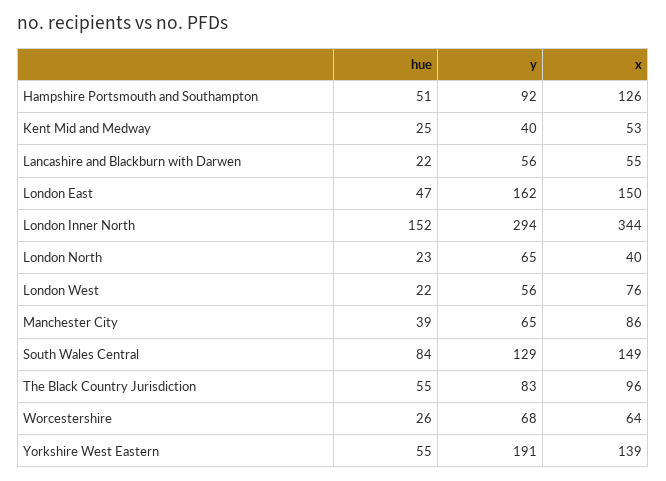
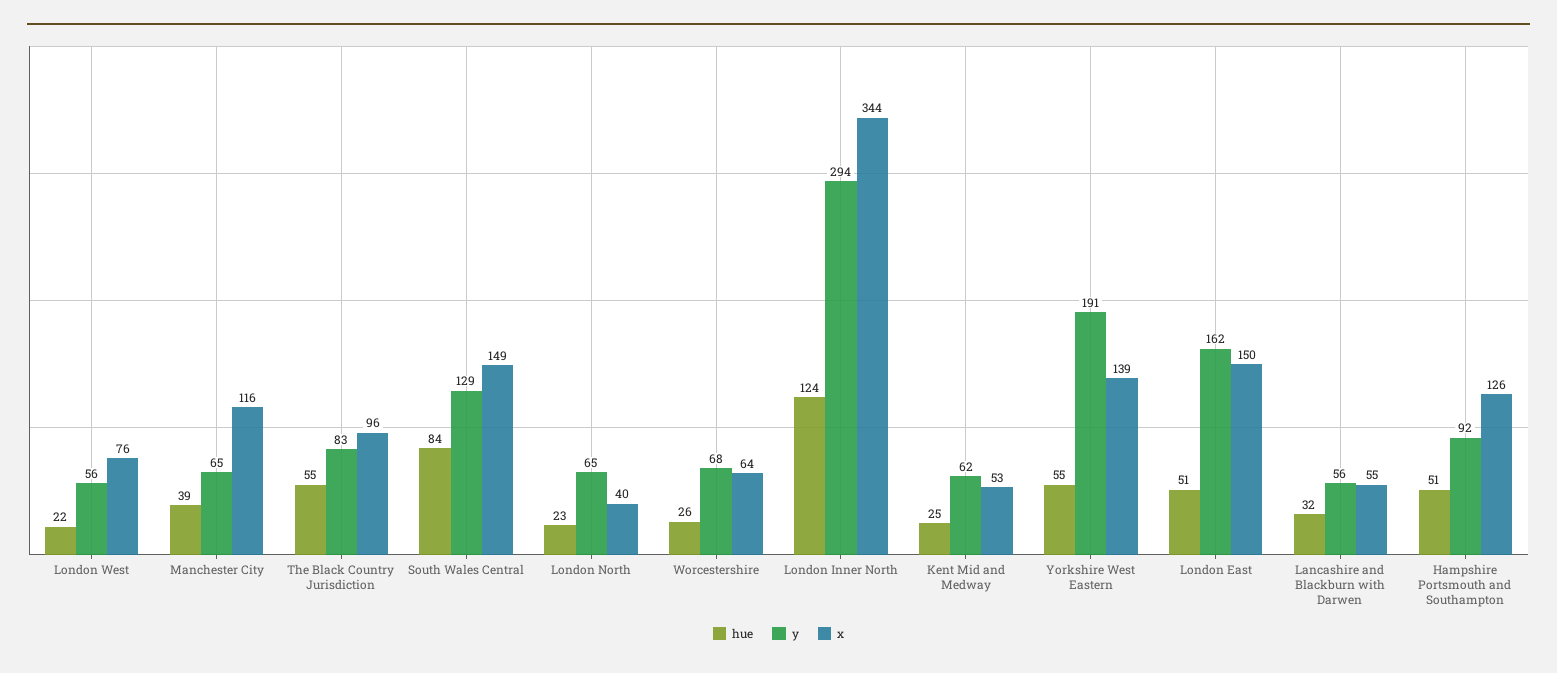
y, Kent Mid and Medway: 40 -> 62
hue, Lancashire and Blackburn with Darwen: 22 -> 32
hue, London East: 47 -> 51
hue, London Inner North: 152 -> 124
x, Manchester City: 86 -> 116

